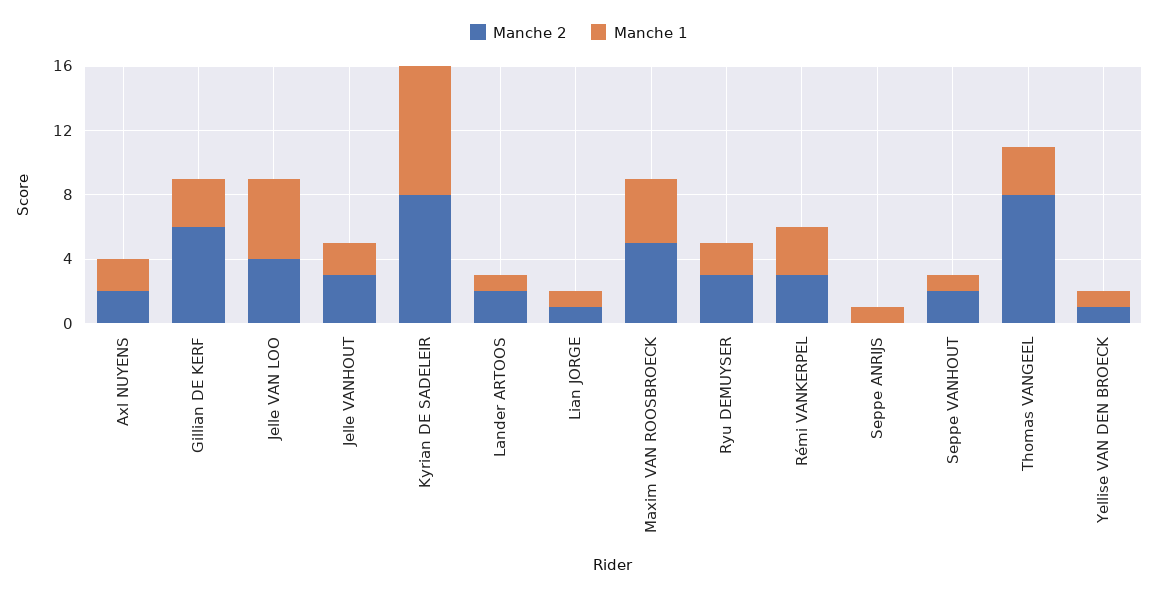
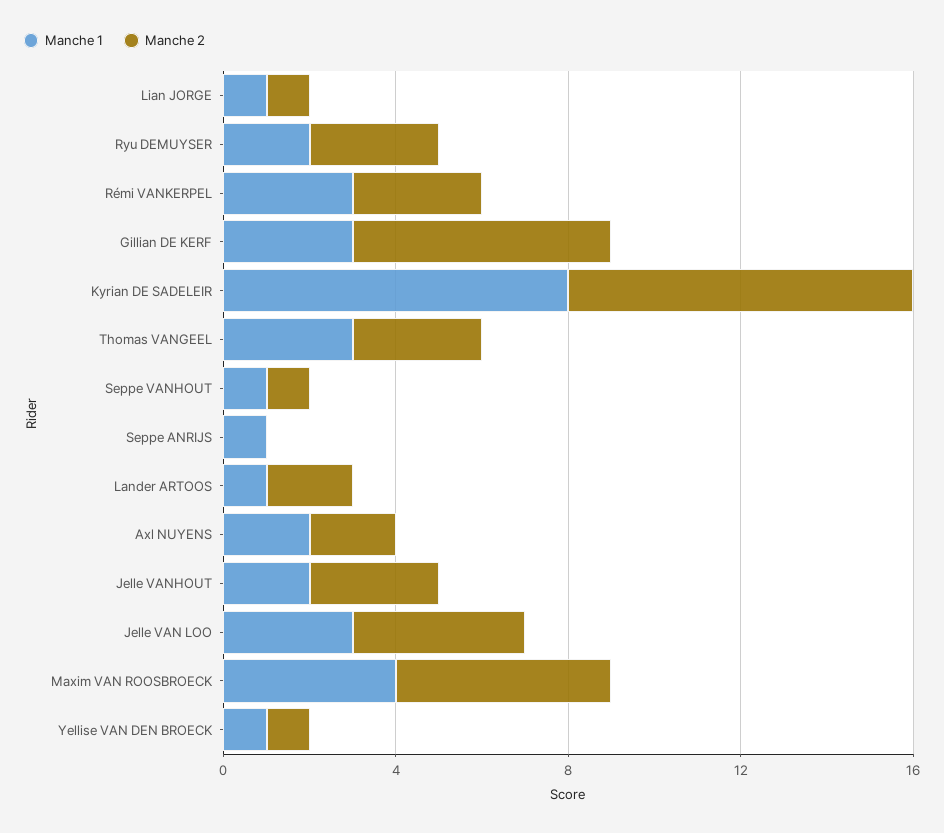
Manche 1, Jelle VAN LOO: 5 -> 3
Manche 2, Seppe VANHOUT: 2 -> 1
Manche 2, Thomas VANGEEL: 8 -> 3

